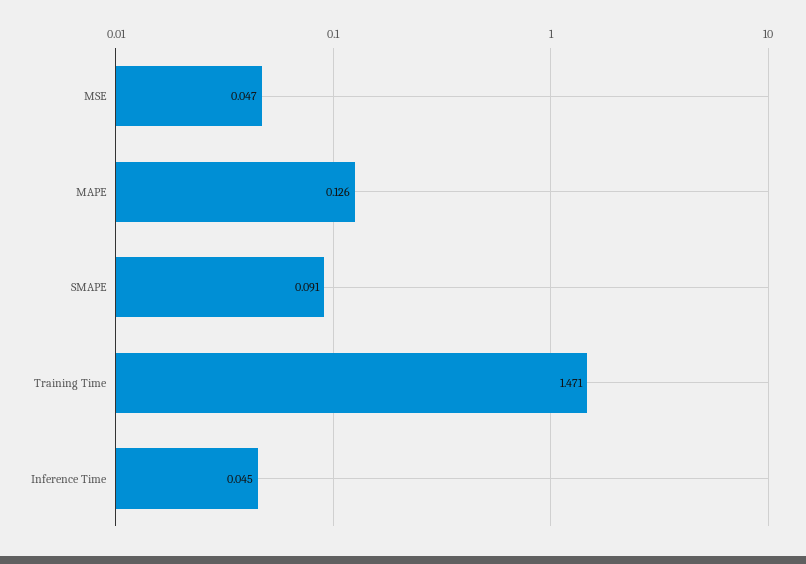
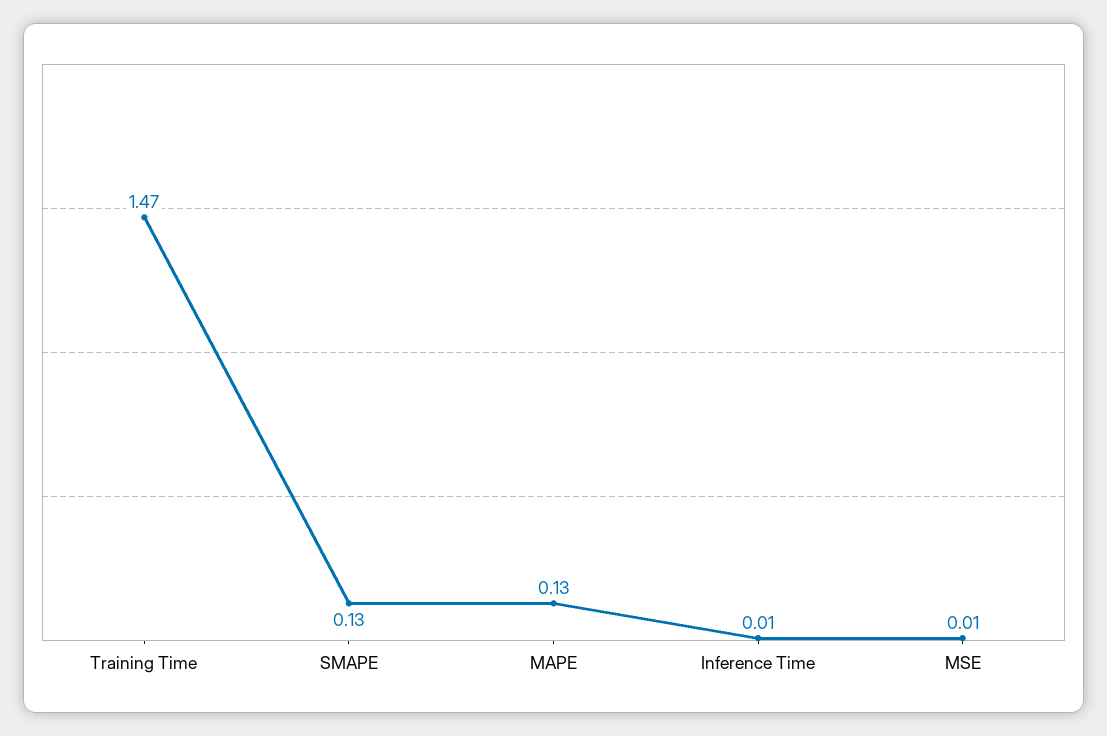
MSE: 0.047 -> 0.01
SMAPE: 0.091 -> 0.13
Inference Time: 0.045 -> 0.01

